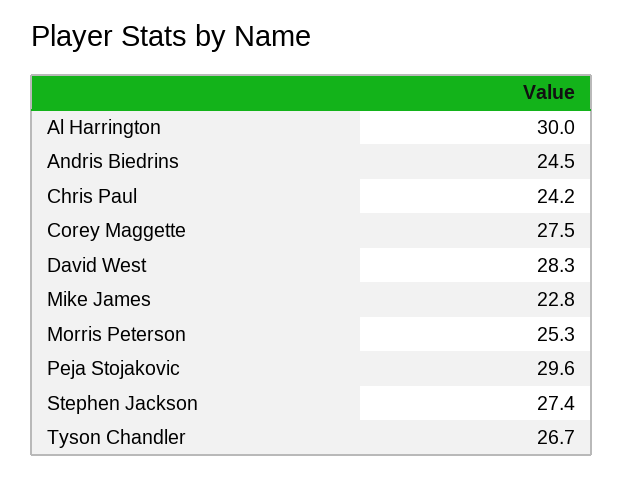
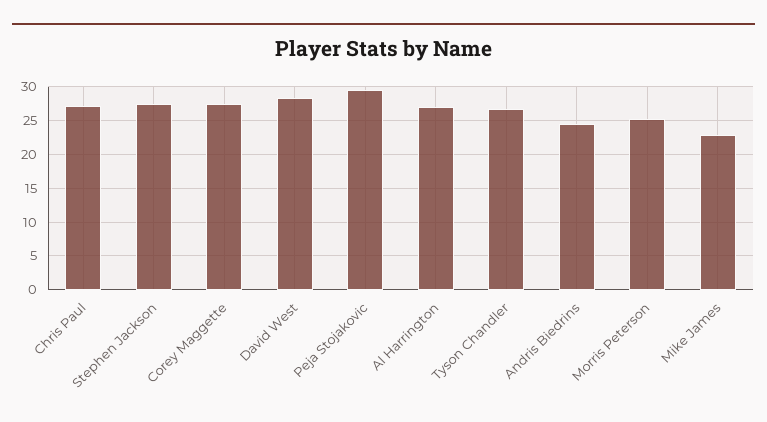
Al Harrington: 30 -> 27
Chris Paul: 24.2 -> 27

